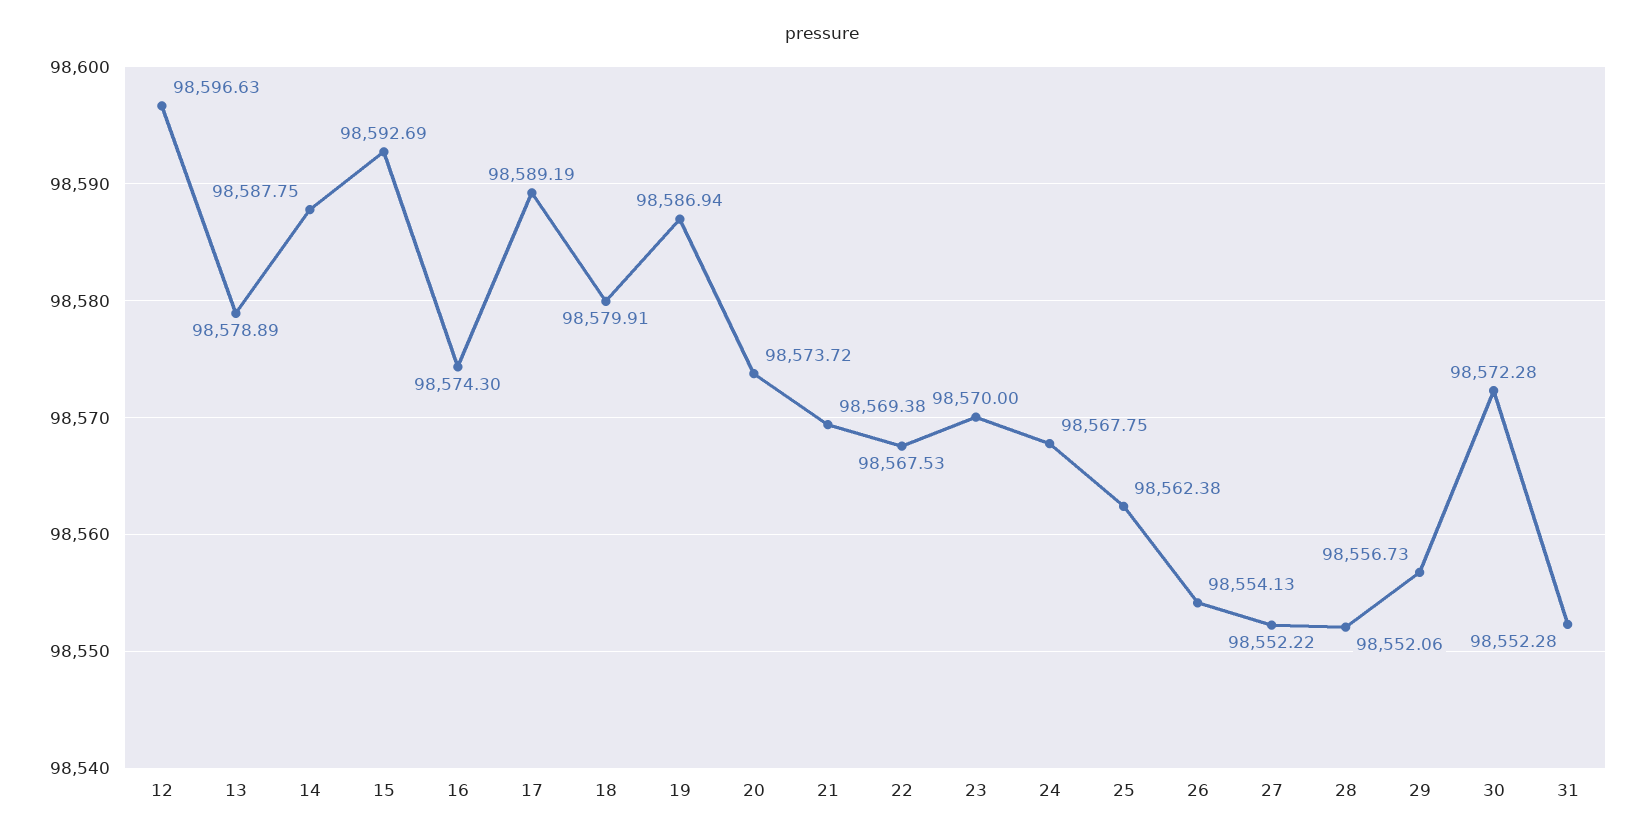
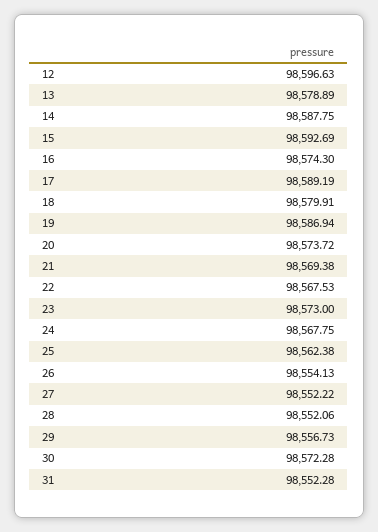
23: 98570 -> 98573

